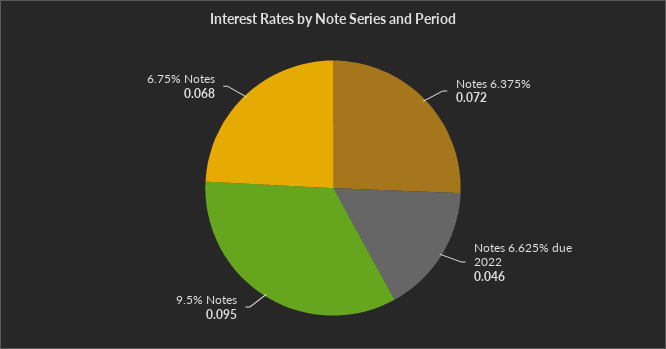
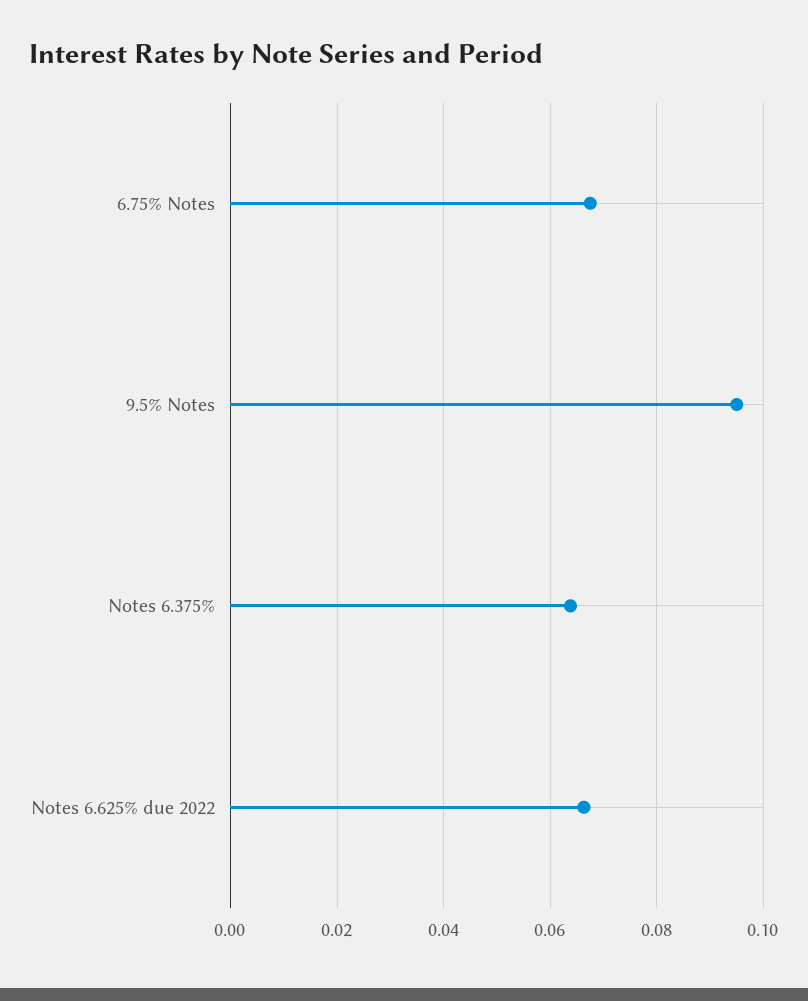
Notes 6.375%: 0.072 -> 0.064
Notes 6.625% due 2022: 0.046 -> 0.066

